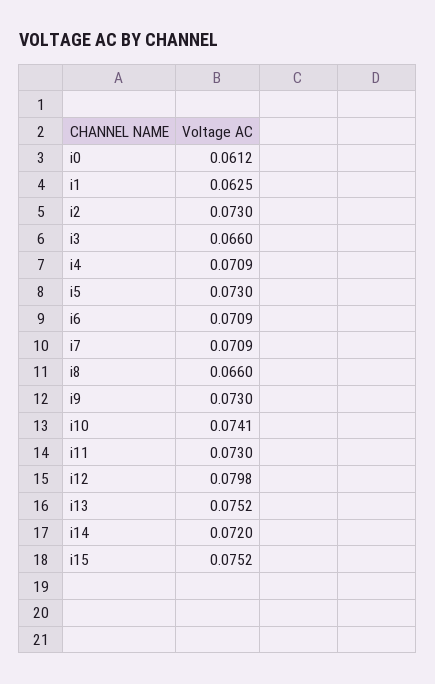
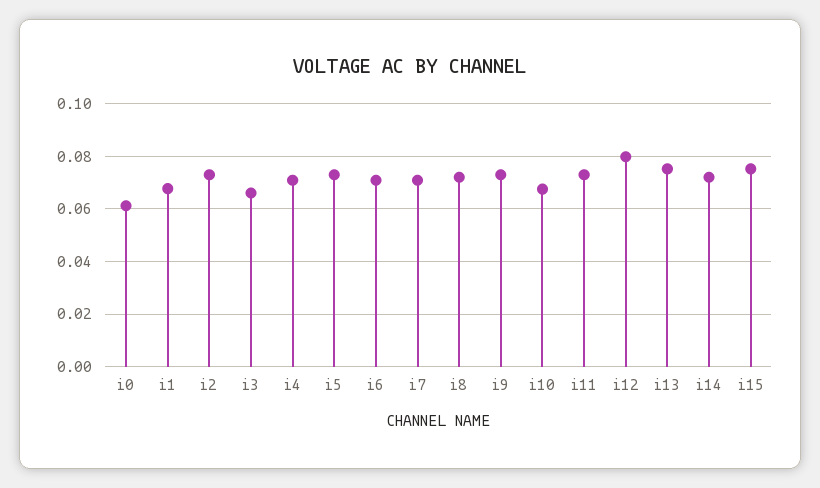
i1: 0.0625 -> 0.0675
i8: 0.066 -> 0.0725
i10: 0.0741 -> 0.0675

